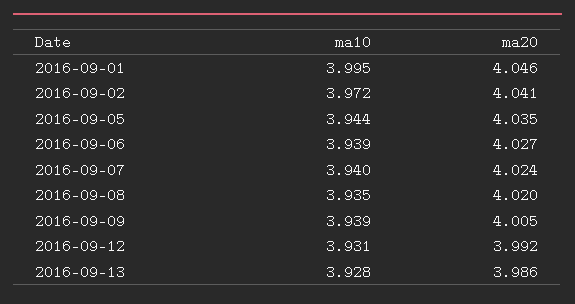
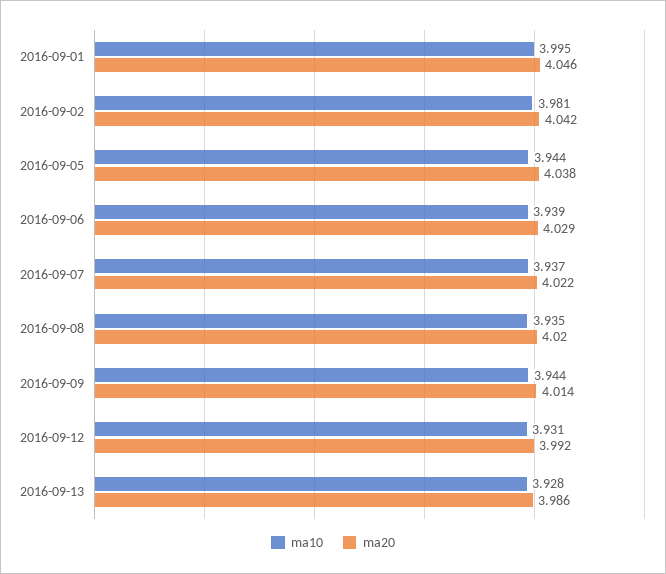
ma10, 2016-09-02: 3.972 -> 3.981
ma20, 2016-09-02: 4.041 -> 4.042
ma20, 2016-09-05: 4.035 -> 4.038
ma20, 2016-09-06: 4.027 -> 4.029
ma10, 2016-09-07: 3.94 -> 3.937
ma20, 2016-09-07: 4.024 -> 4.022
ma10, 2016-09-09: 3.939 -> 3.944
ma20, 2016-09-09: 4.005 -> 4.014

